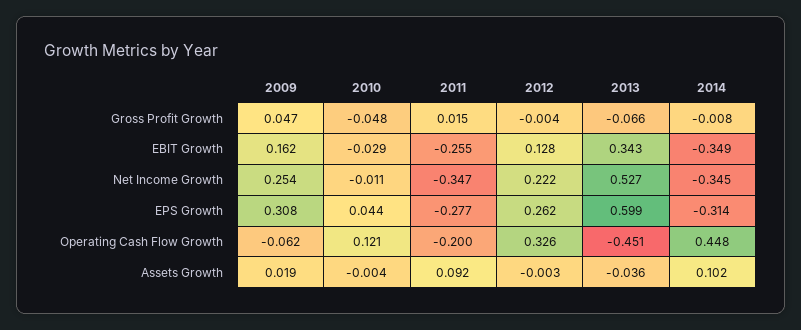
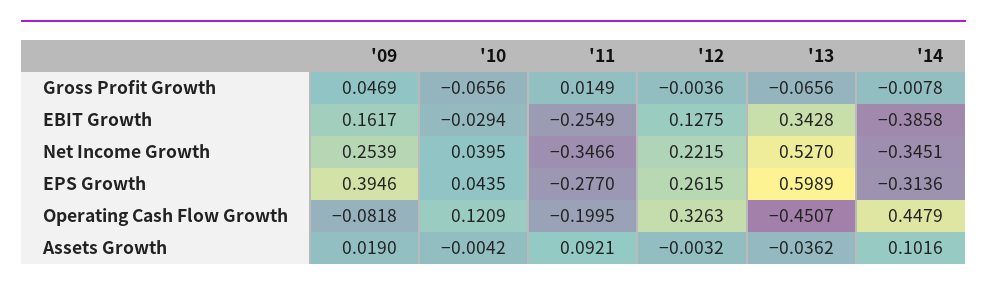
2010, Gross Profit Growth: -0.048 -> -0.0656
2014, EBIT Growth: -0.349 -> -0.3858
2010, Net Income Growth: -0.011 -> 0.0395
2009, EPS Growth: 0.308 -> 0.3946
2009, Operating Cash Flow Growth: -0.062 -> -0.0818

